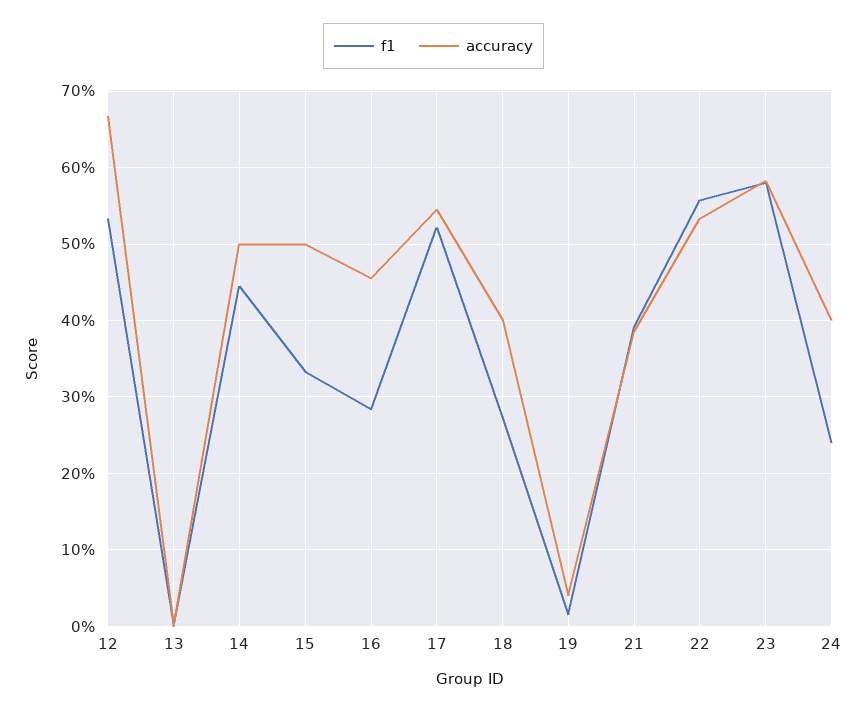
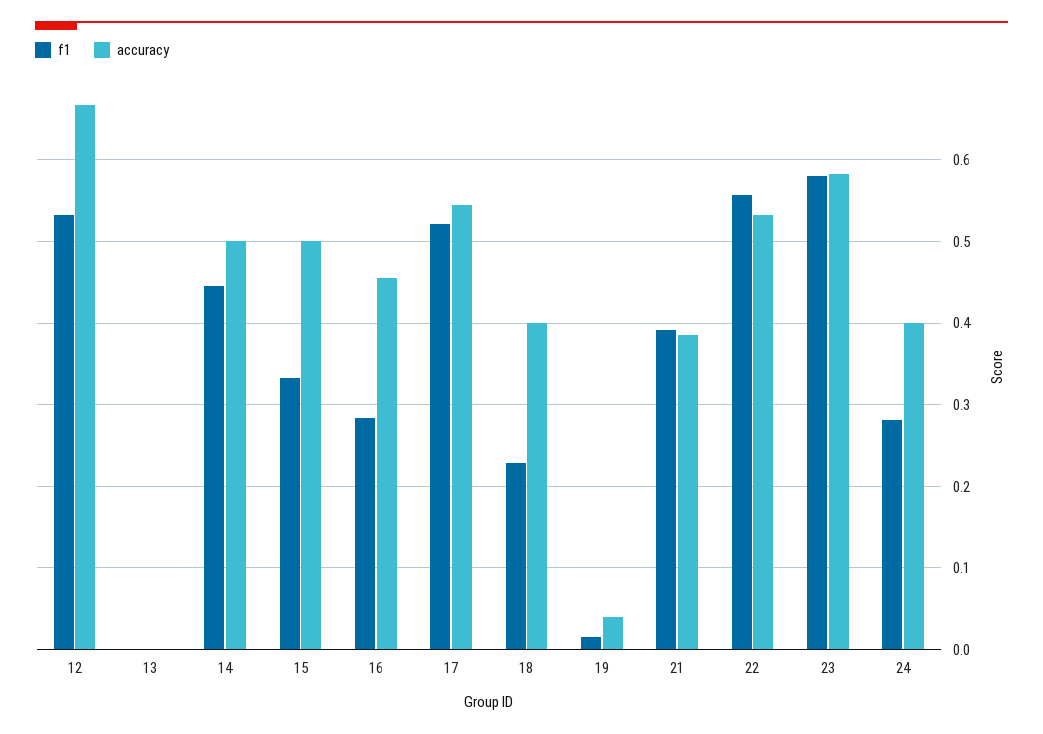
f1, 18: 0.27 -> 0.23
f1, 24: 0.24 -> 0.28

